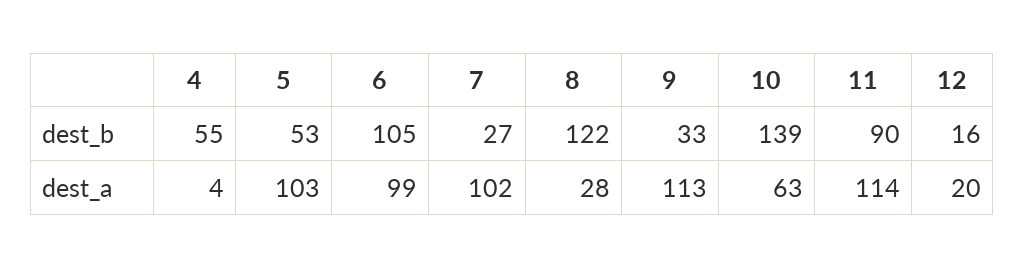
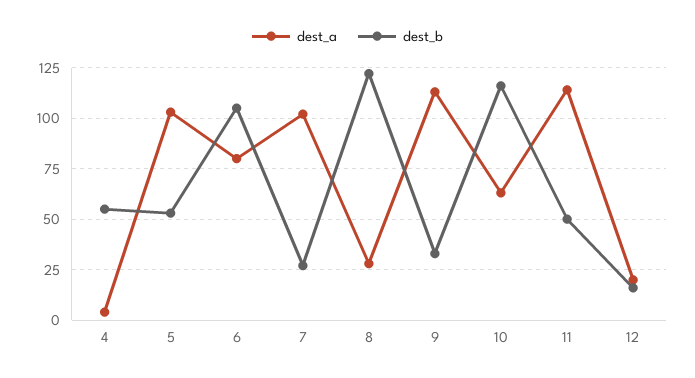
dest_b, 10: 139 -> 115
dest_b, 11: 90 -> 50
dest_a, 6: 99 -> 80

